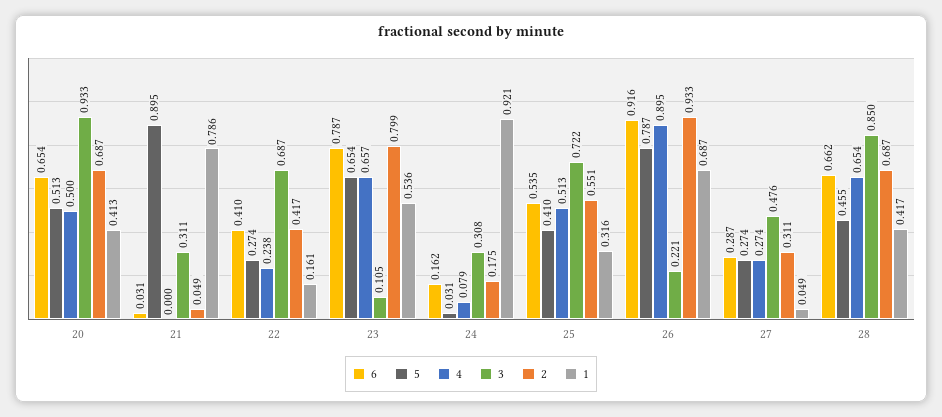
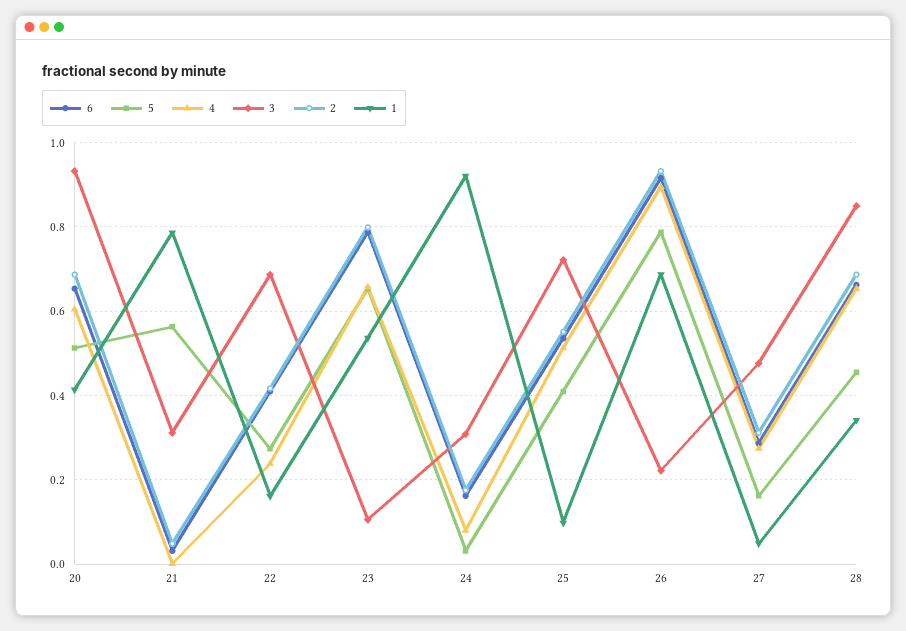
4, 20: 0.5 -> 0.6
5, 21: 0.895 -> 0.56
1, 25: 0.316 -> 0.1
5, 27: 0.274 -> 0.16
1, 28: 0.417 -> 0.34

